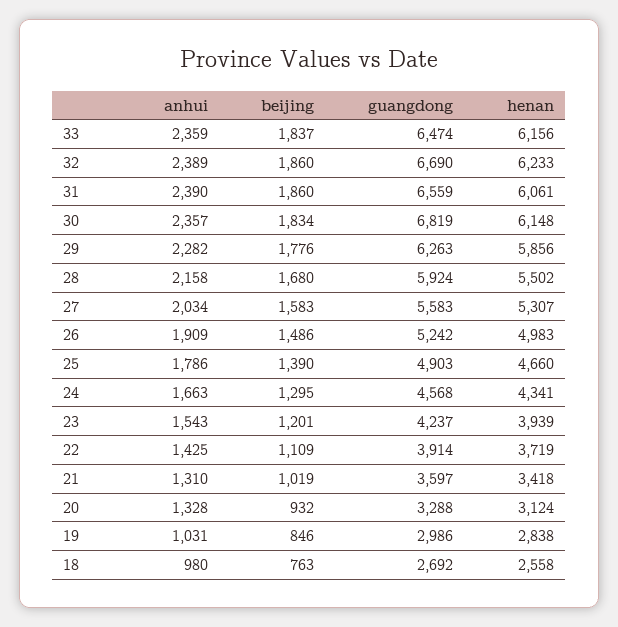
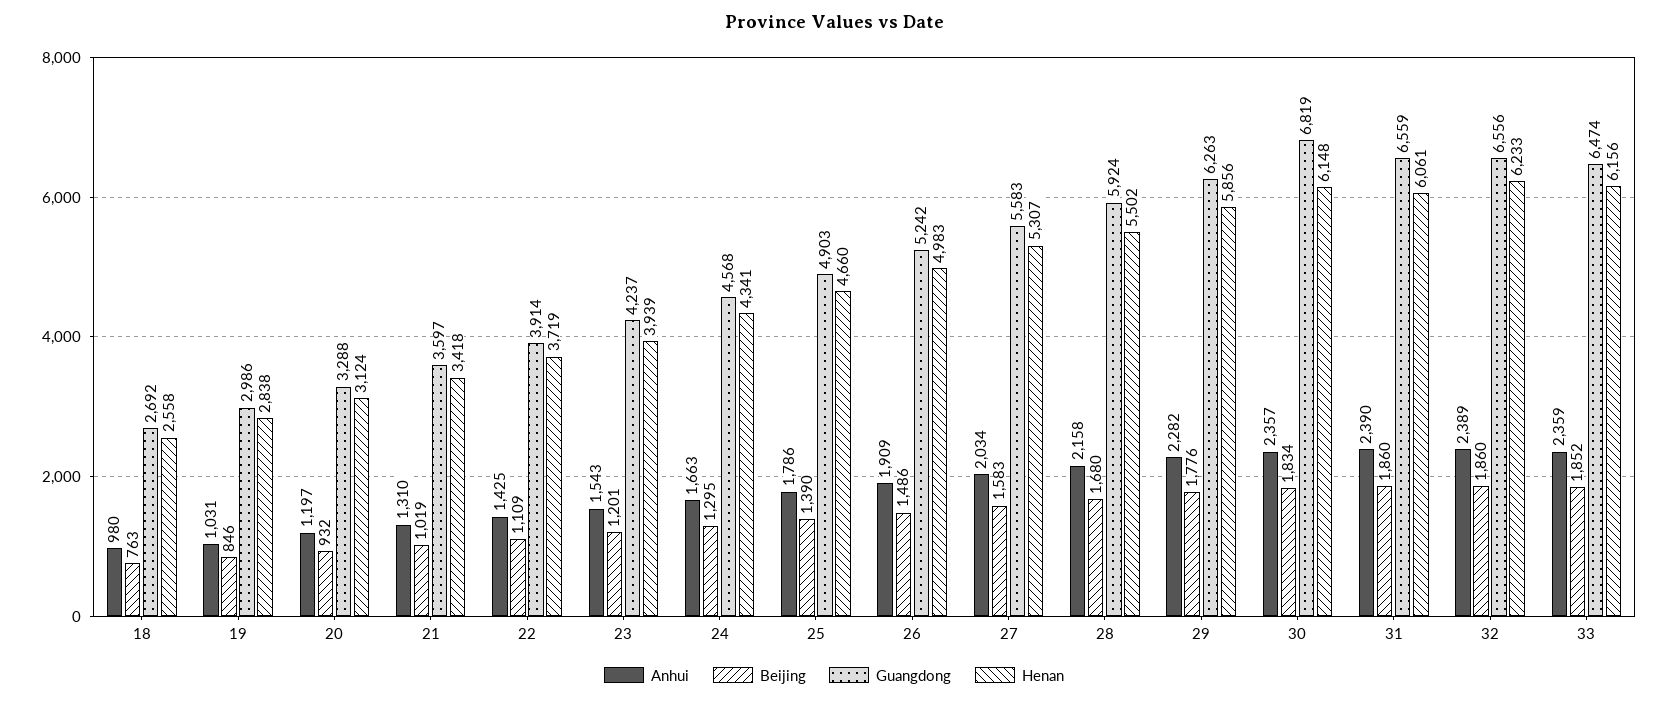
beijing, 33: 1837 -> 1852
guangdong, 32: 6690 -> 6556
anhui, 20: 1328 -> 1197

